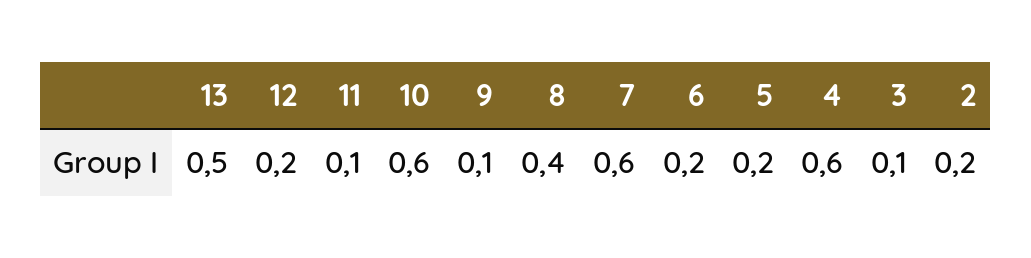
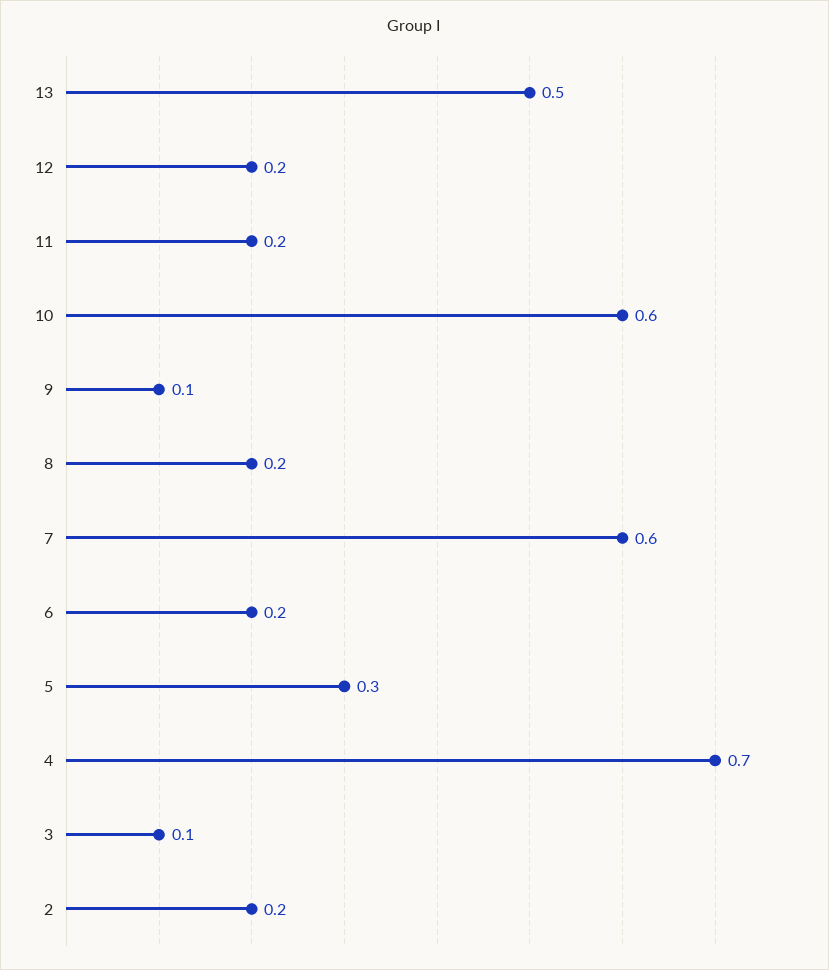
11: 0.1 -> 0.2
8: 0.4 -> 0.2
5: 0.2 -> 0.3
4: 0.6 -> 0.7

